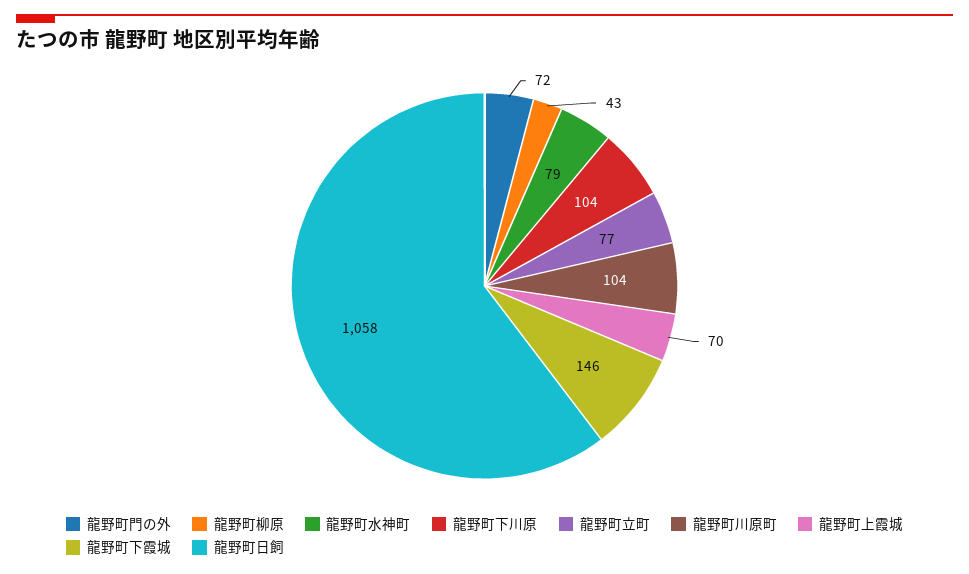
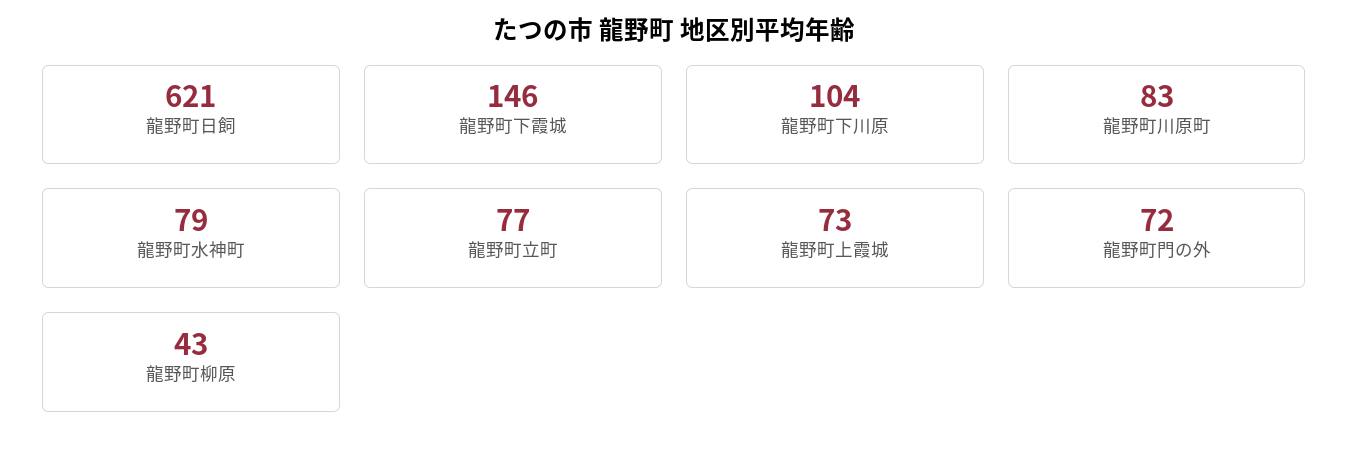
龍野町川原町: 104 -> 83
龍野町上霞城: 70 -> 73
龍野町日飼: 1058 -> 621

